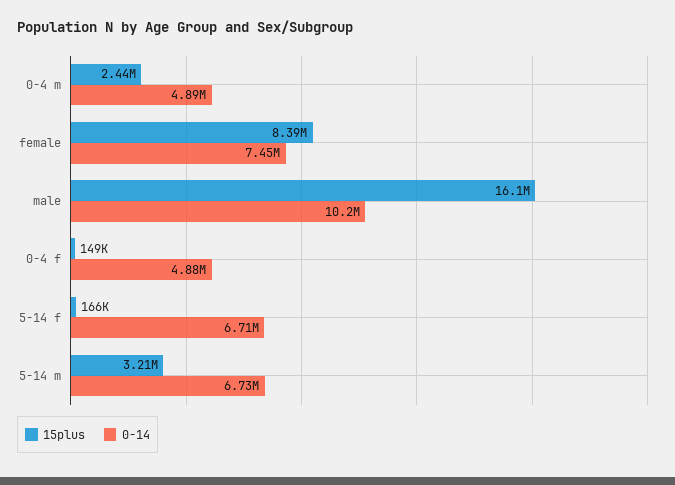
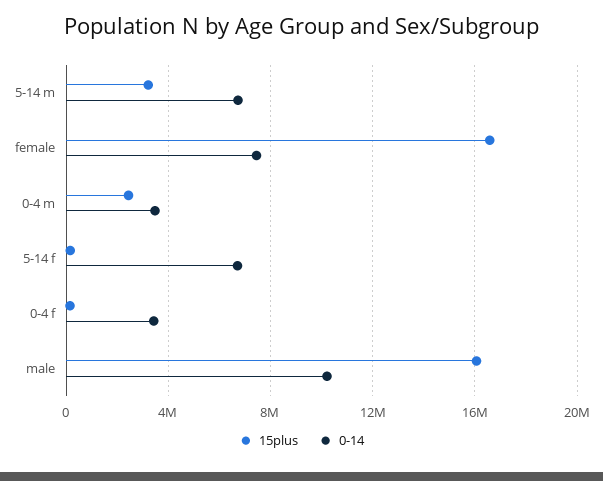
0-14, 0-4 m: 4890000 -> 3500000
15plus, female: 8390000 -> 16500000
0-14, 0-4 f: 4880000 -> 3500000

